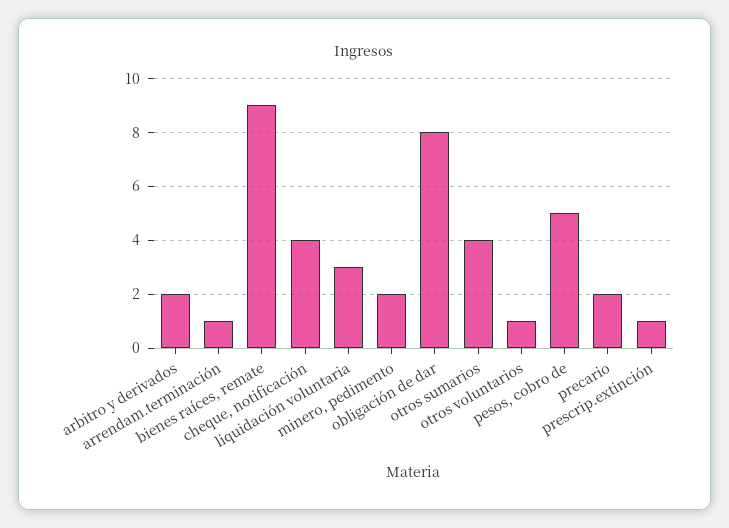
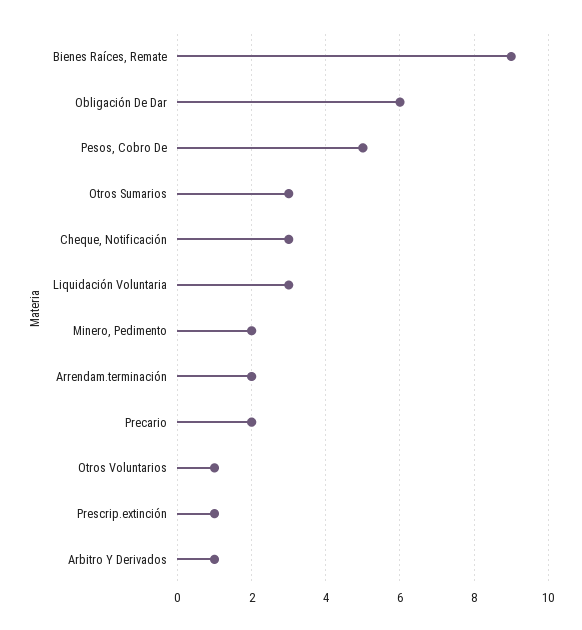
arbitro y derivados: 2 -> 1
arrendam.terminación: 1 -> 2
cheque, notificación: 4 -> 3
obligación de dar: 8 -> 6
otros sumarios: 4 -> 3

